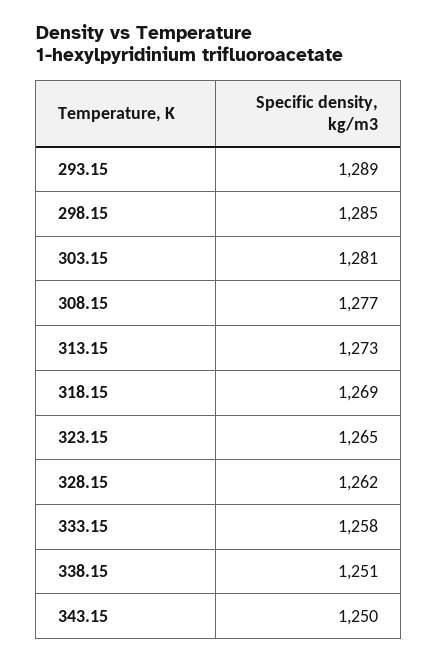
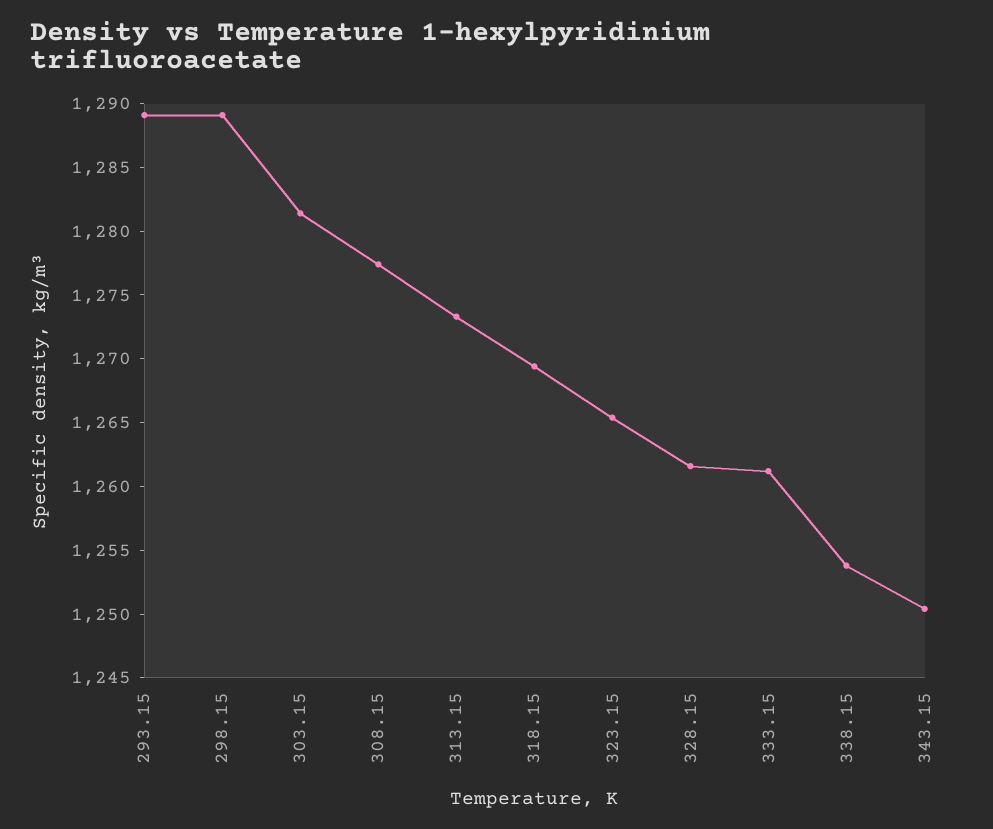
298.15: 1285 -> 1289
333.15: 1258 -> 1261
338.15: 1251 -> 1254

